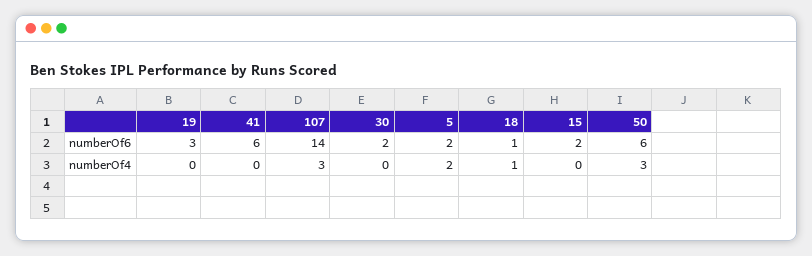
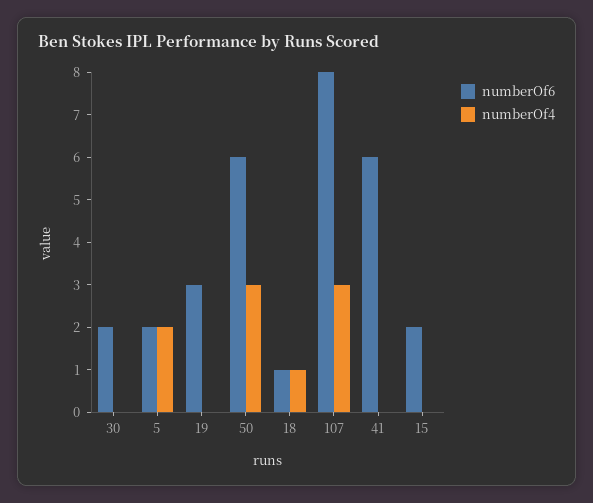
numberOf6, 107: 14 -> 8

